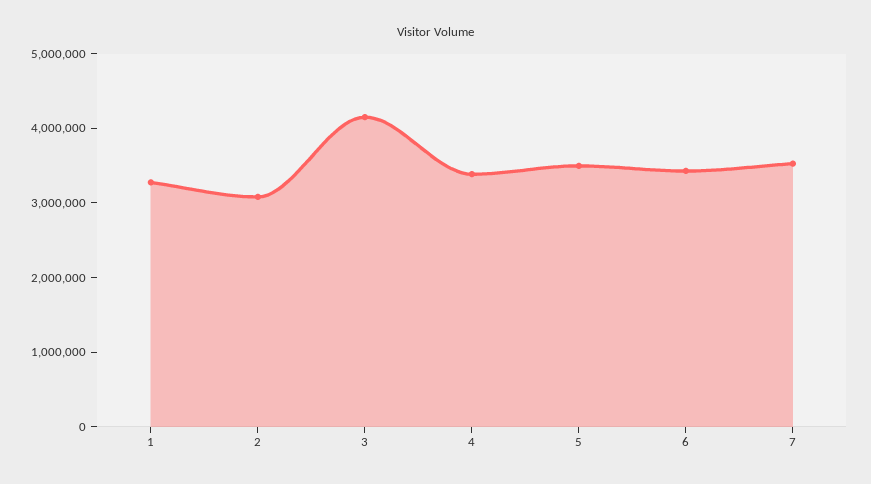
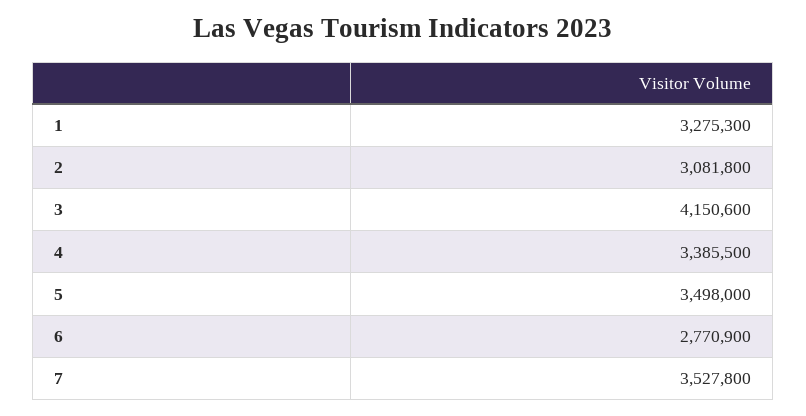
6: 3400000 -> 2770900

